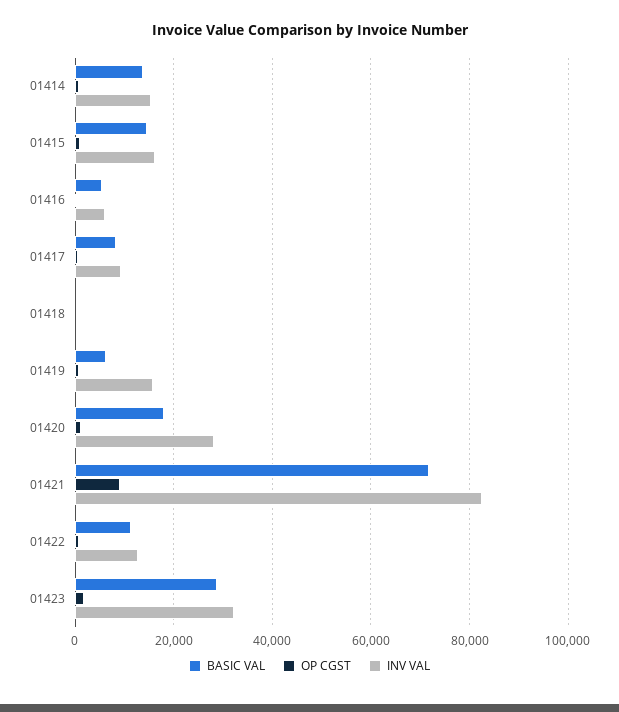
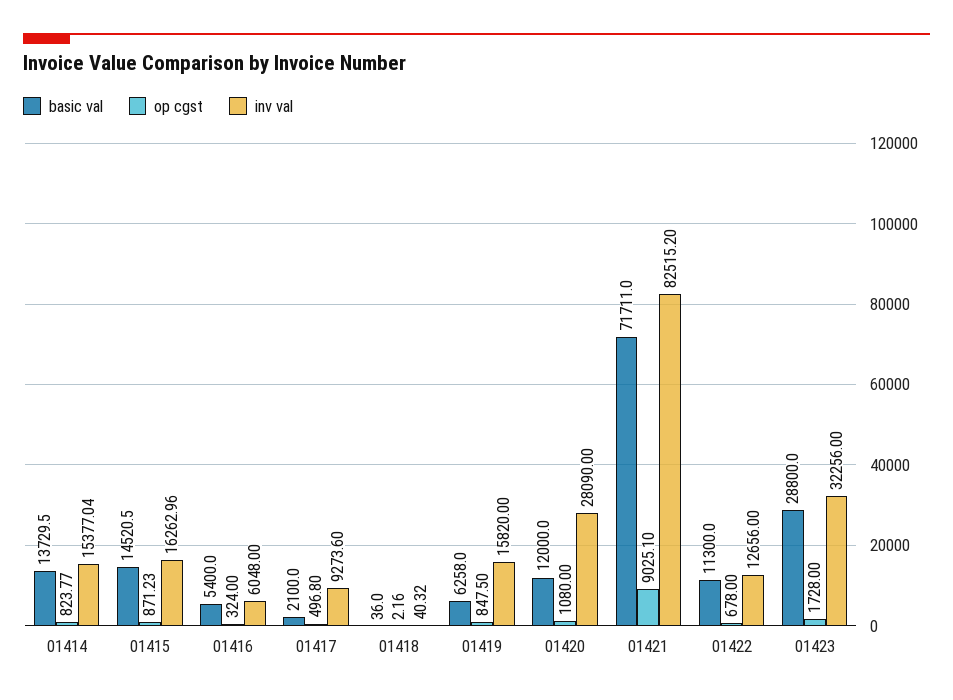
BASIC VAL, 01417: 8000 -> 2100
BASIC VAL, 01420: 18000 -> 12000

